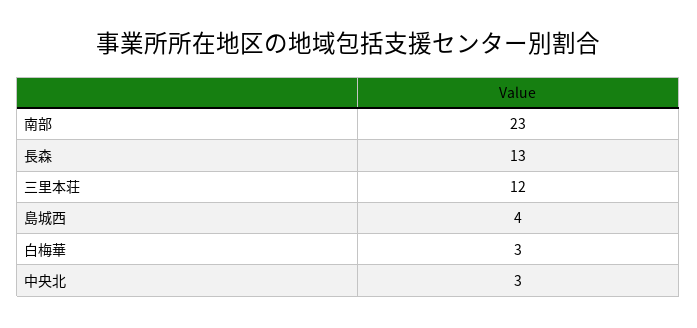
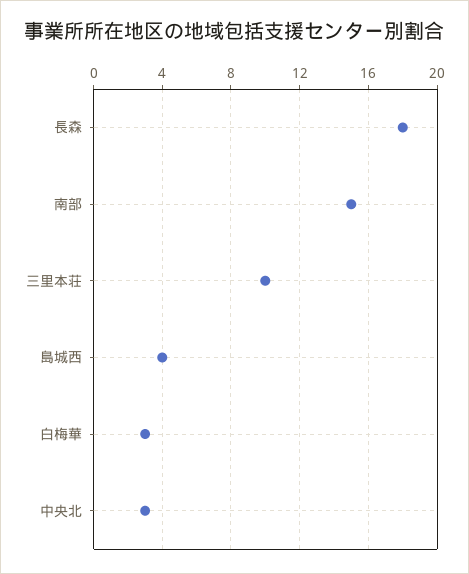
南部: 23 -> 15
長森: 13 -> 18
三里本荘: 12 -> 10

